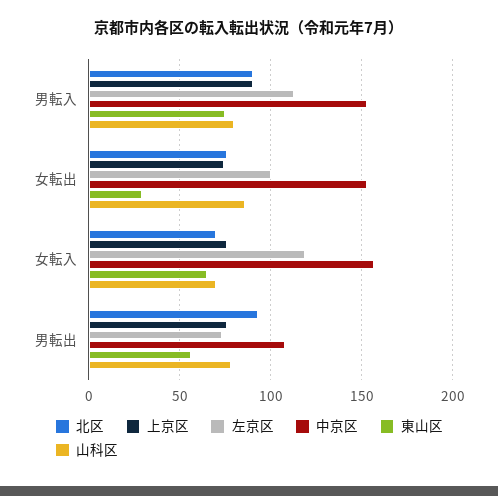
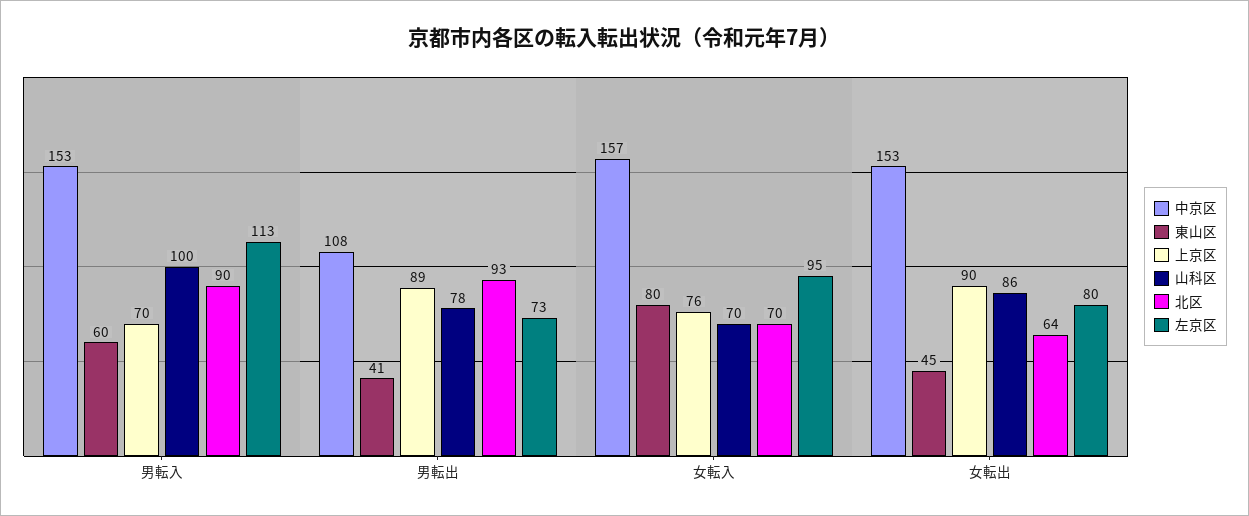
上京区, 男転入: 90 -> 70
東山区, 男転入: 75 -> 60
山科区, 男転入: 80 -> 100
北区, 女転出: 75 -> 64
上京区, 女転出: 75 -> 90
左京区, 女転出: 100 -> 80
東山区, 女転出: 30 -> 45
左京区, 女転入: 120 -> 95
東山区, 女転入: 65 -> 80
上京区, 男転出: 75 -> 89
東山区, 男転出: 55 -> 41

